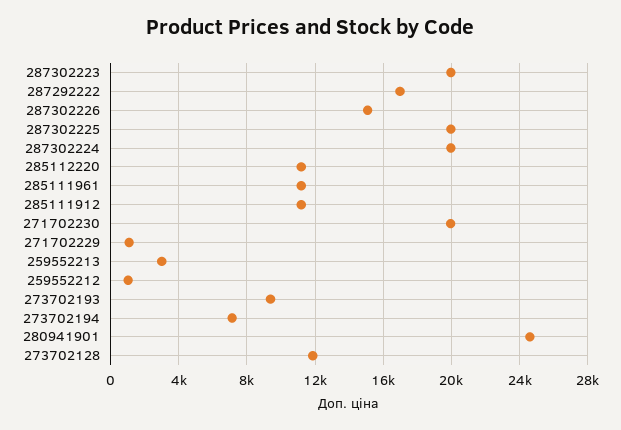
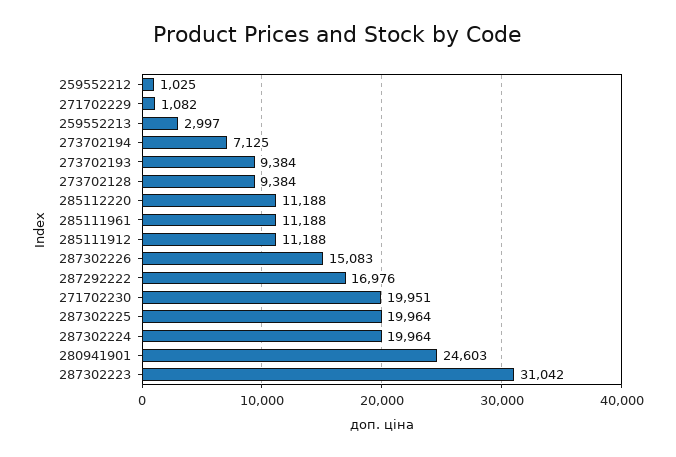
287302223: 20000 -> 31042
273702128: 12000 -> 9384

